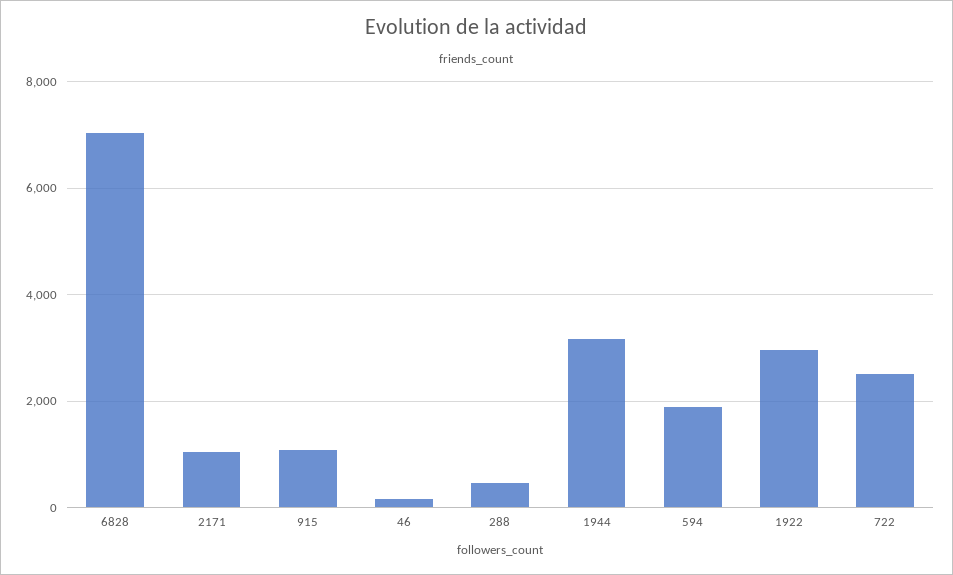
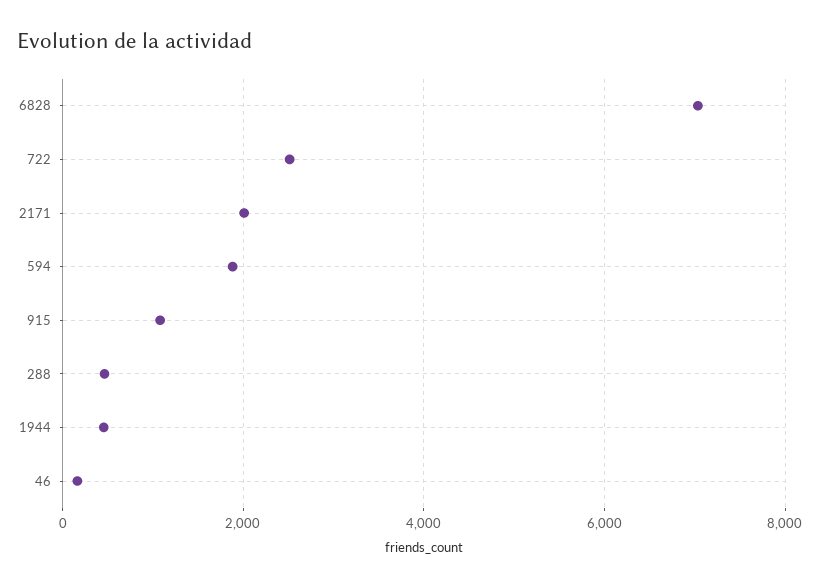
2171: 1000 -> 2000
1944: 3200 -> 400
1922: 3000 -> none

